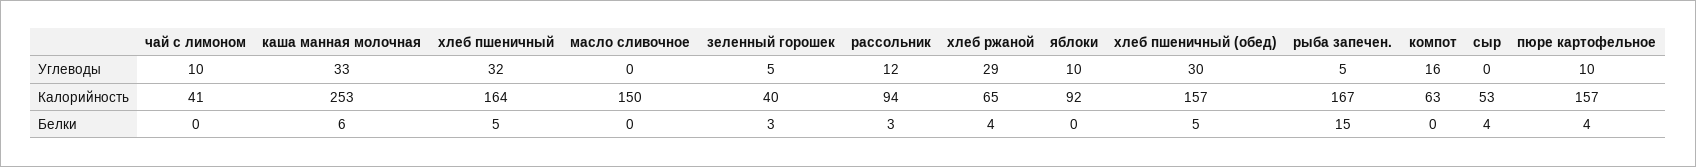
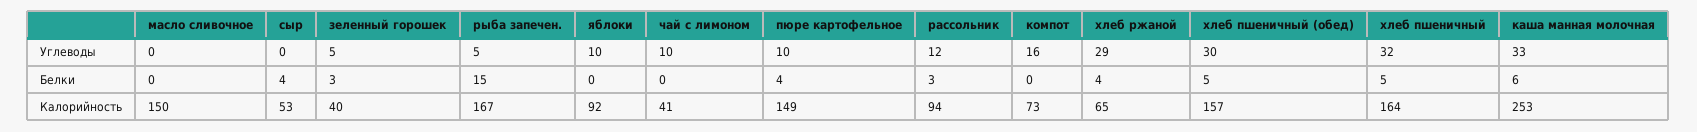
компот, Калорийность: 63 -> 73
пюре картофельное, Калорийность: 157 -> 149

